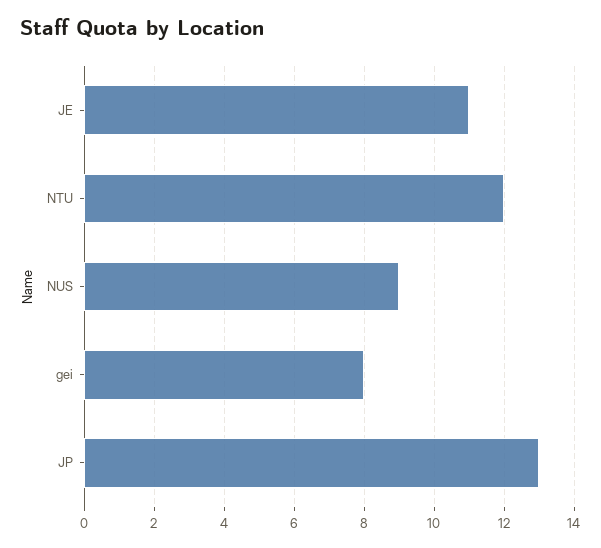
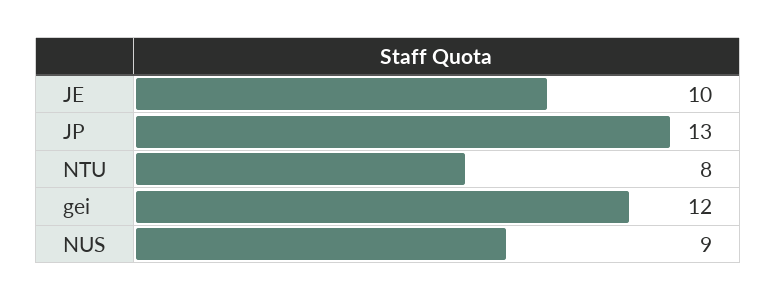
JE: 11 -> 10
NTU: 12 -> 8
gei: 8 -> 12

